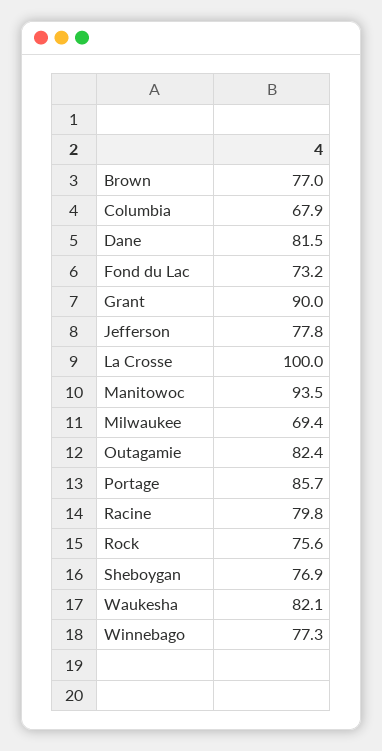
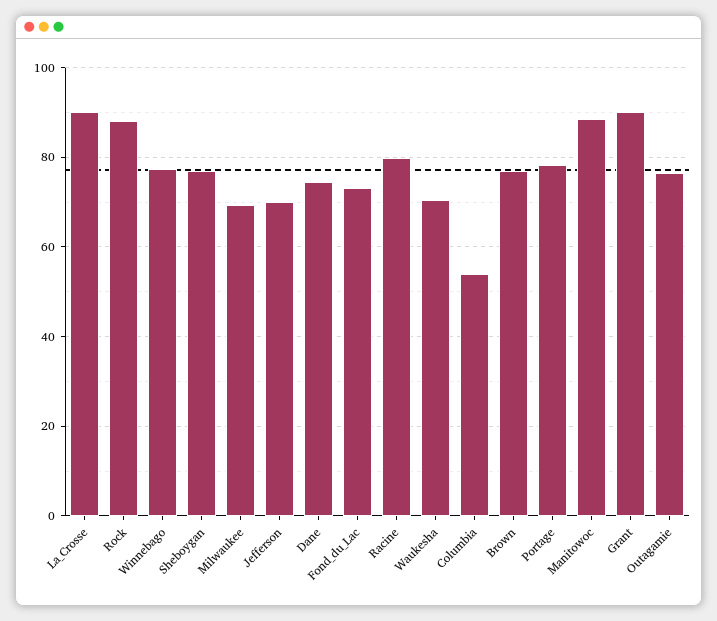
Columbia: 67.9 -> 54
Dane: 81.5 -> 74
Jefferson: 77.8 -> 70
La Crosse: 100 -> 90
Manitowoc: 93.5 -> 88
Outagamie: 82.4 -> 76
Portage: 85.7 -> 78
Rock: 75.6 -> 88
Waukesha: 82.1 -> 70

